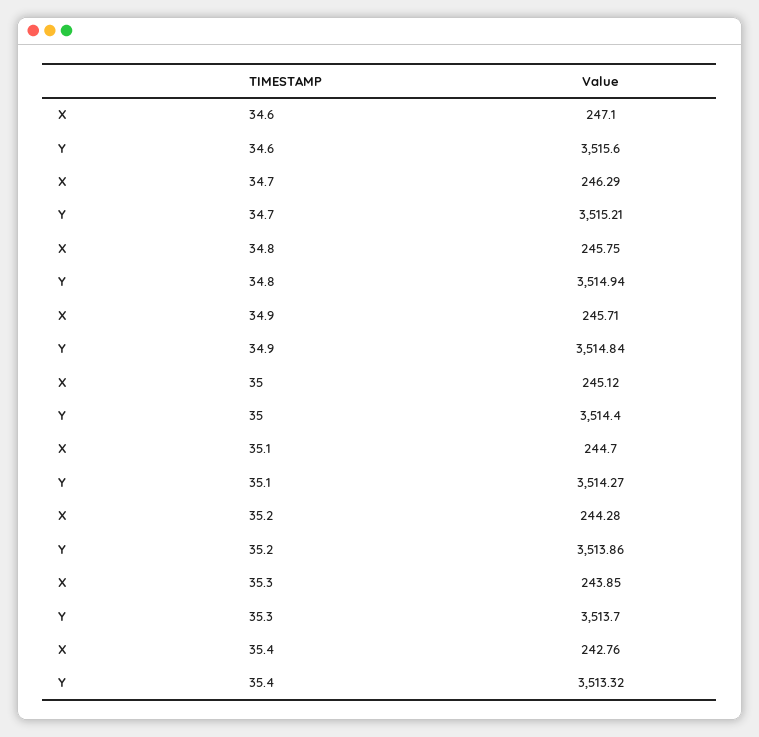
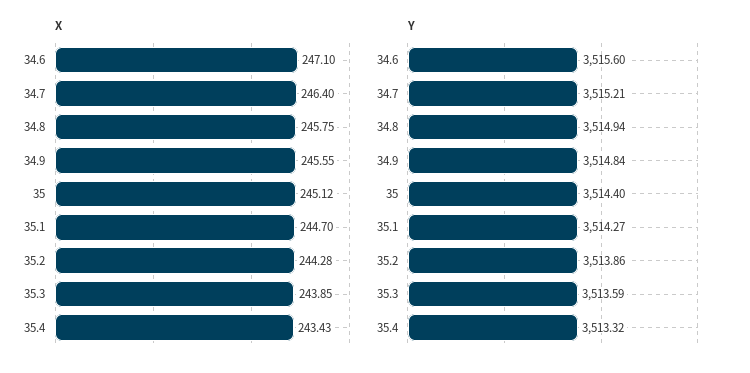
X, 34.7: 246.29 -> 246.4
X, 34.9: 245.71 -> 245.55
Y, 35.3: 3513.7 -> 3513.59
X, 35.4: 242.76 -> 243.43

